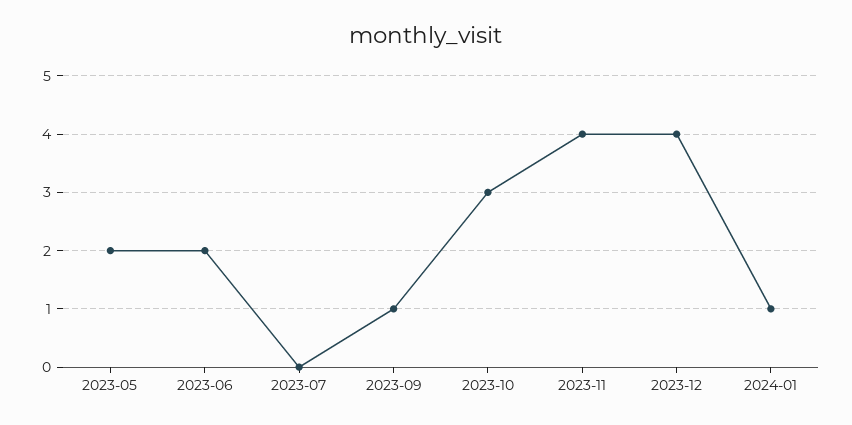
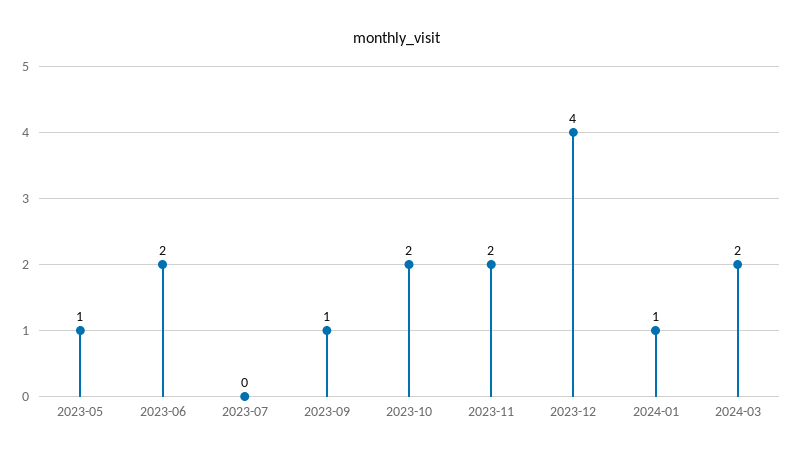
2023-05: 2 -> 1
2023-10: 3 -> 2
2023-11: 4 -> 2
2024-03: none -> 2

